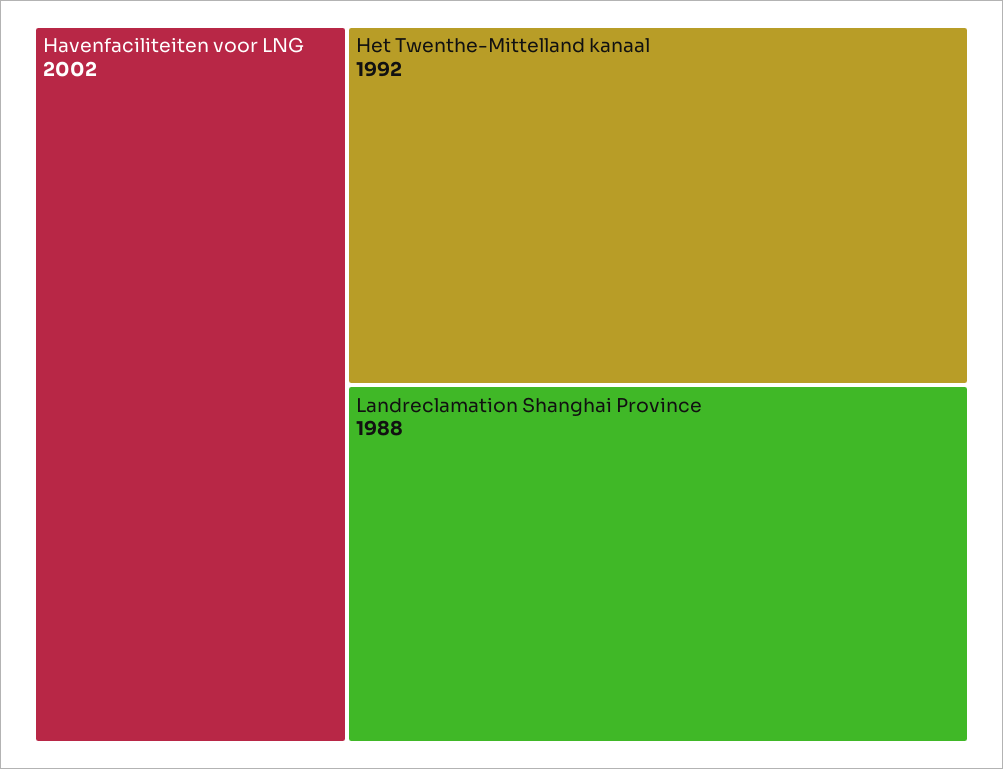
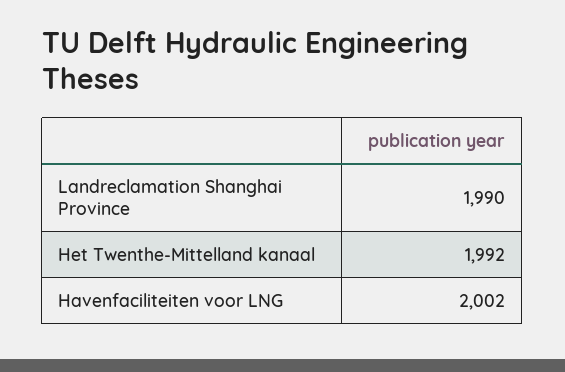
Landreclamation Shanghai Province: 1988 -> 1990

